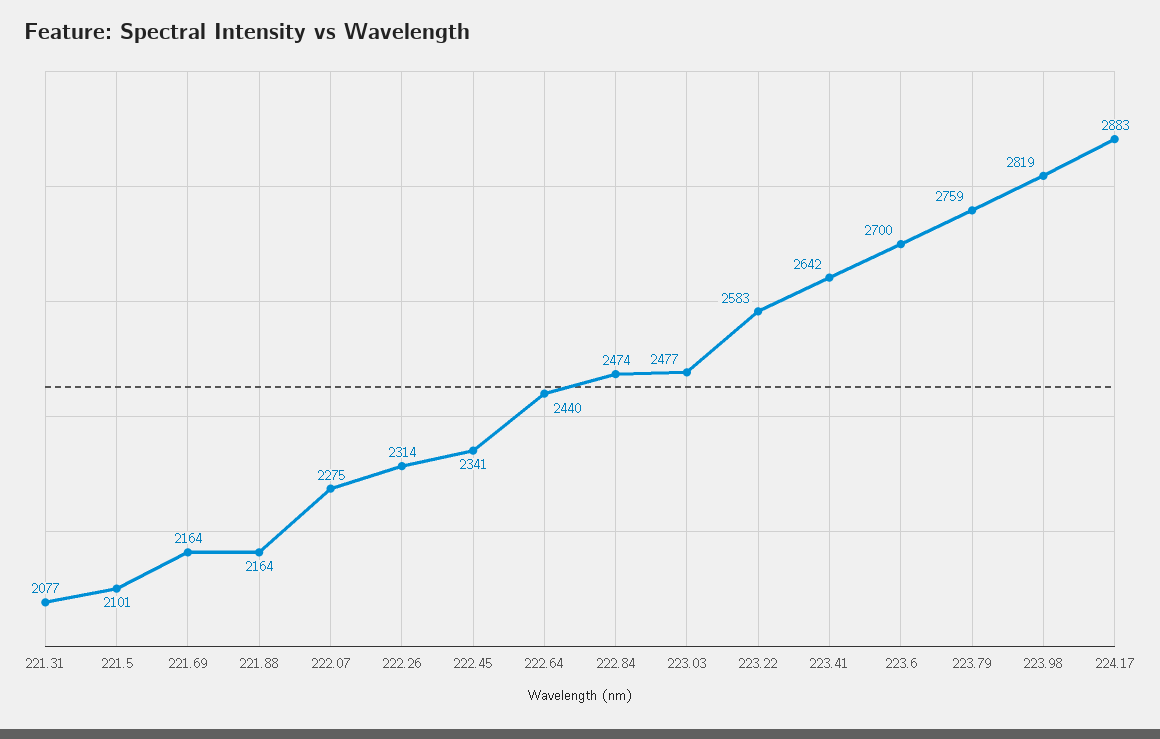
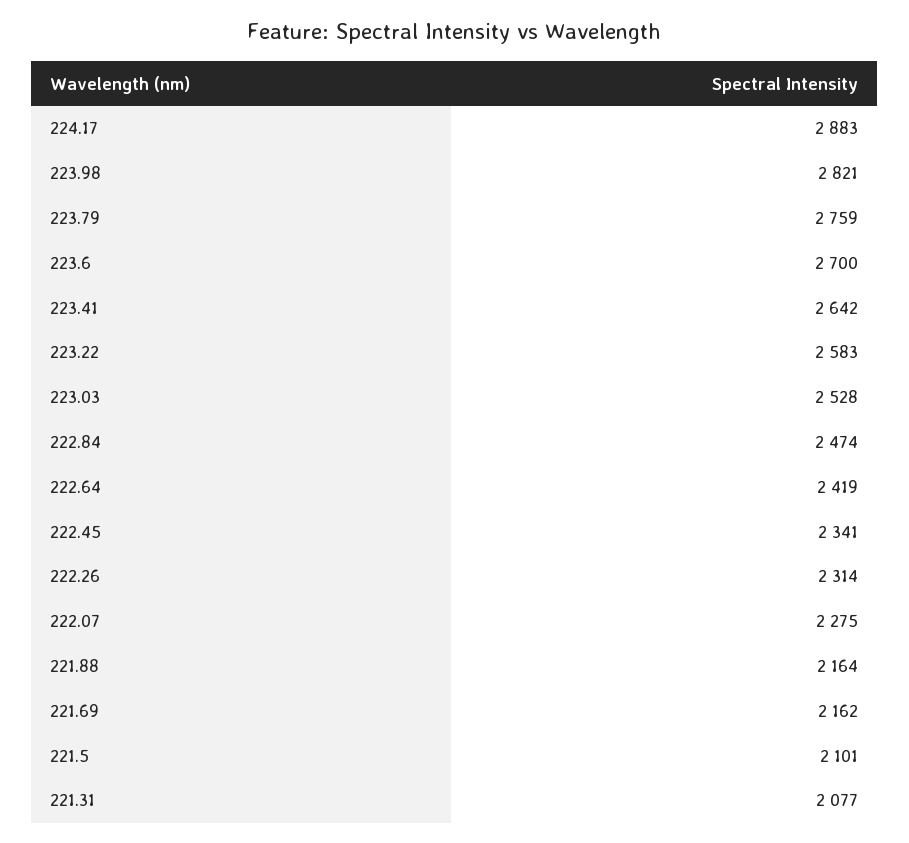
221.69: 2164 -> 2162
222.64: 2440 -> 2419
223.03: 2477 -> 2528
223.98: 2819 -> 2821

